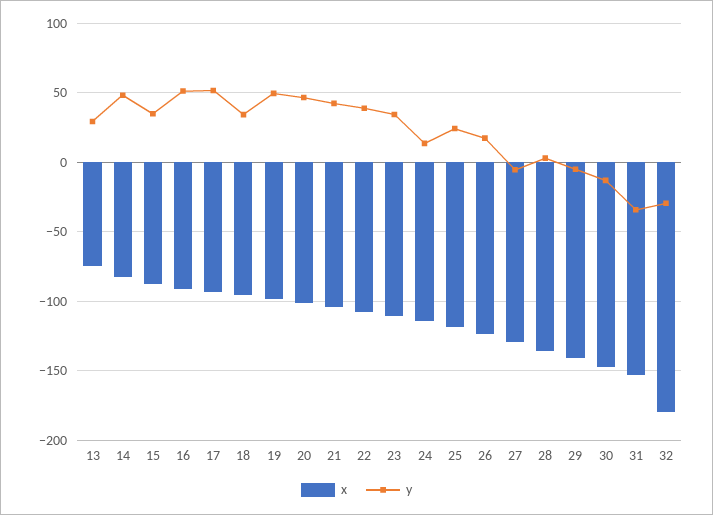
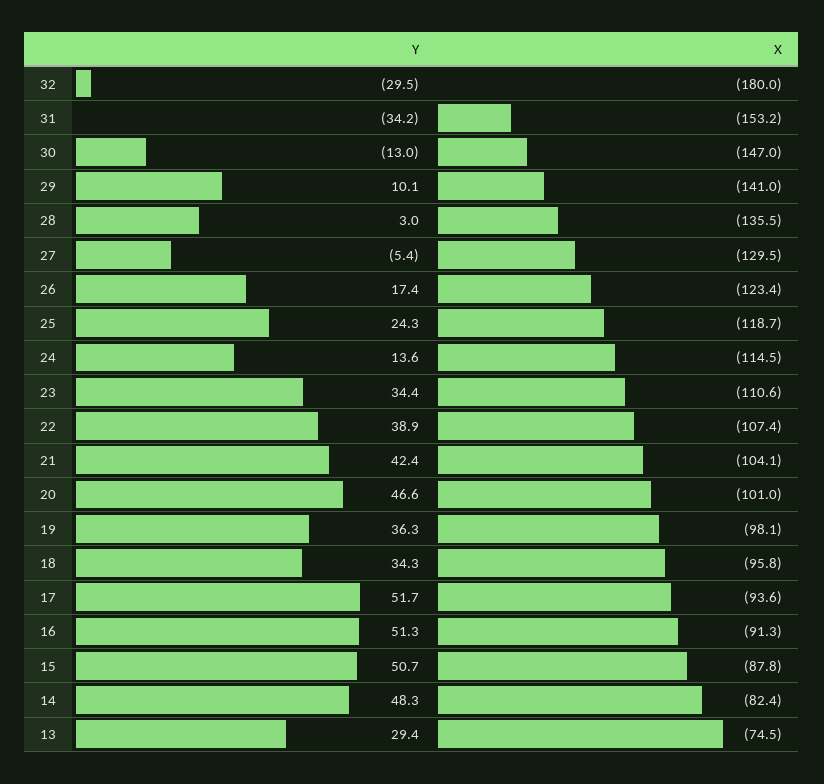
y, 15: 35 -> 50.7
y, 19: 50 -> 36.3
y, 29: -5 -> 10.1

